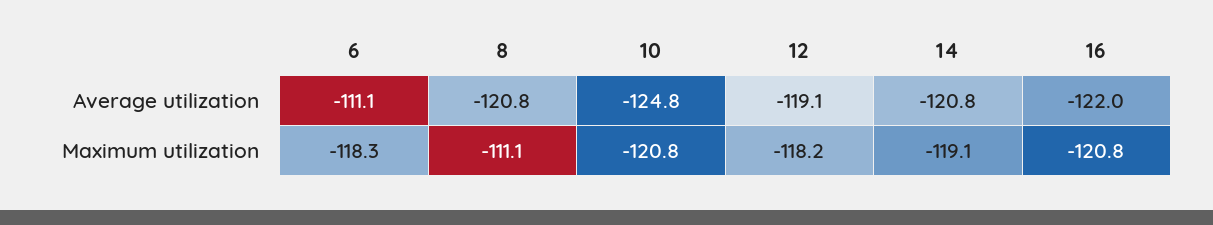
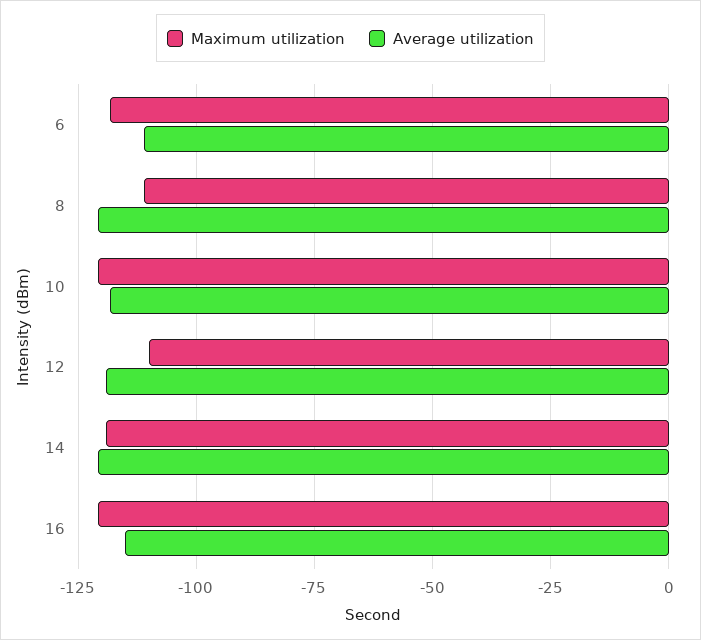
Average utilization, 10: -124.8 -> -117.5
Average utilization, 16: -122 -> -115
Maximum utilization, 12: -118.2 -> -110

